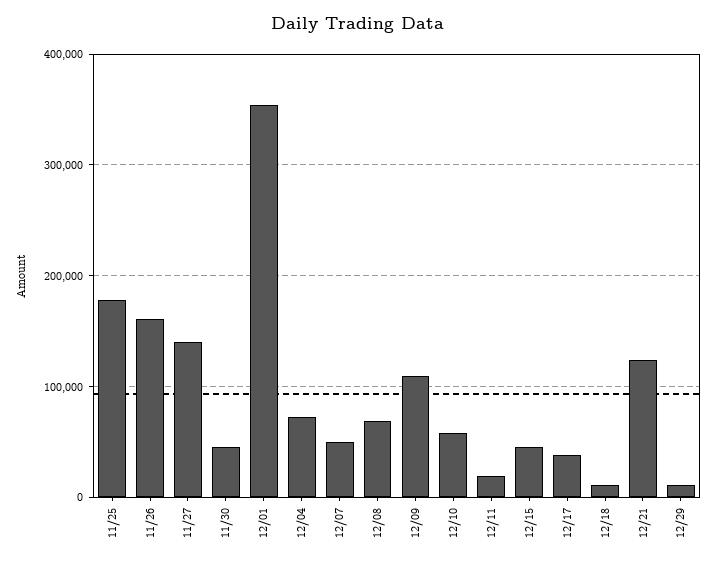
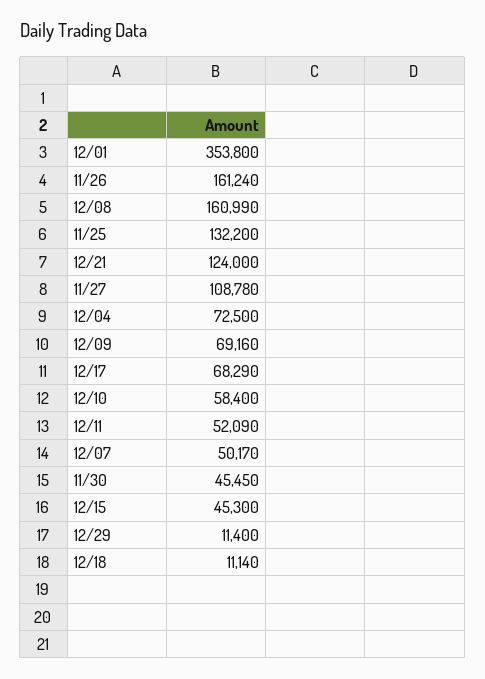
11/25: 180000 -> 132200
11/27: 140000 -> 108780
12/08: 70000 -> 160990
12/09: 110000 -> 69160
12/11: 20000 -> 52090
12/17: 40000 -> 68290

